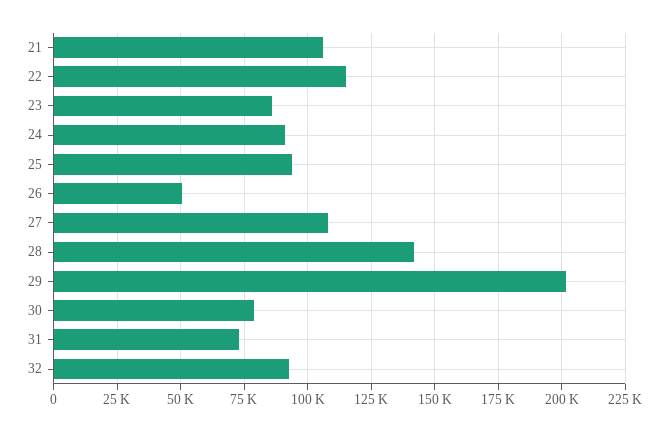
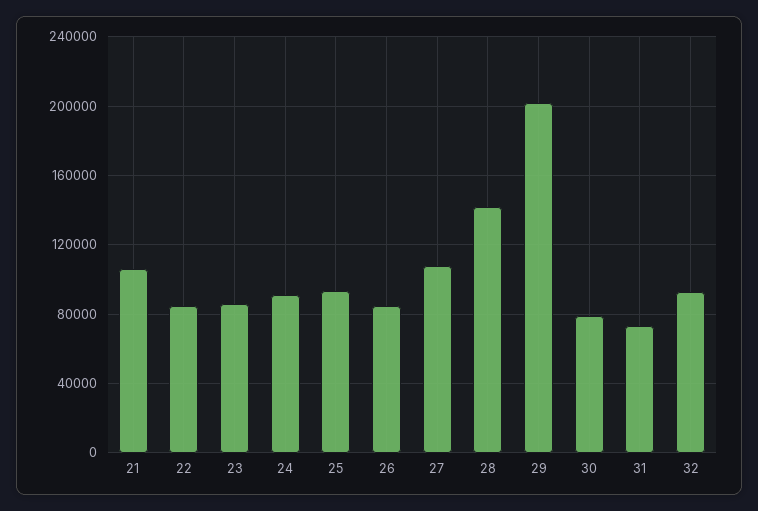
22: 115000 -> 85000
26: 50000 -> 85000

